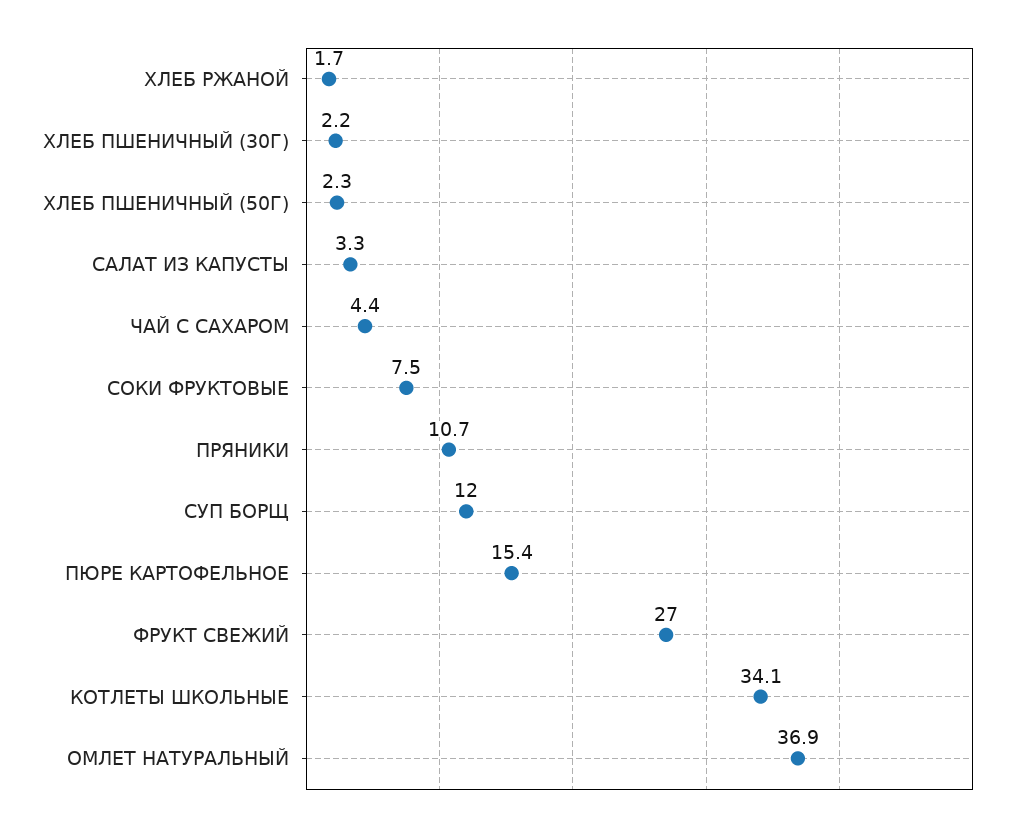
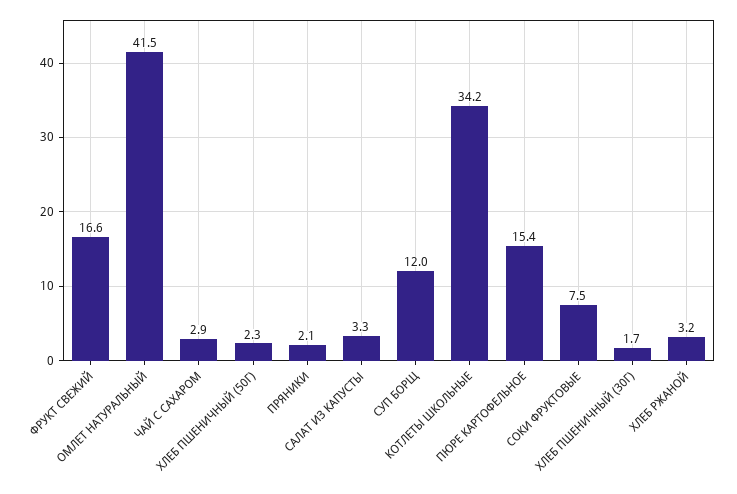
ХЛЕБ РЖАНОЙ: 1.7 -> 3.2
ХЛЕБ ПШЕНИЧНЫЙ (30Г): 2.2 -> 1.7
ЧАЙ С САХАРОМ: 4.4 -> 2.9
ПРЯНИКИ: 10.7 -> 2.1
ФРУКТ СВЕЖИЙ: 27 -> 16.6
КОТЛЕТЫ ШКОЛЬНЫЕ: 34.1 -> 34.2
ОМЛЕТ НАТУРАЛЬНЫЙ: 36.9 -> 41.5

